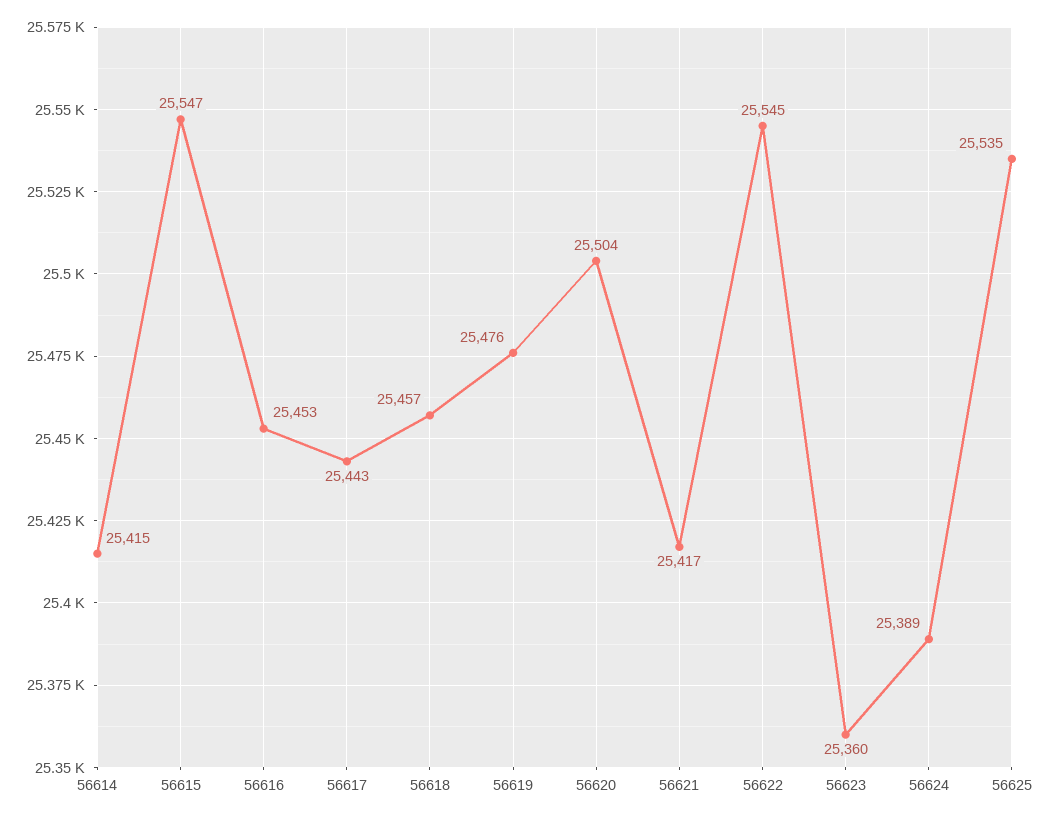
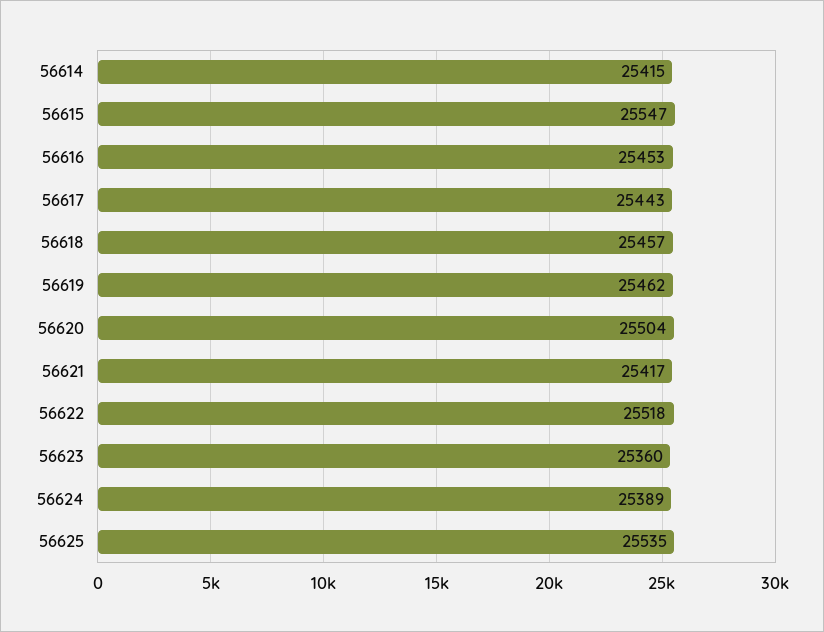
56619: 25476 -> 25462
56622: 25545 -> 25518

